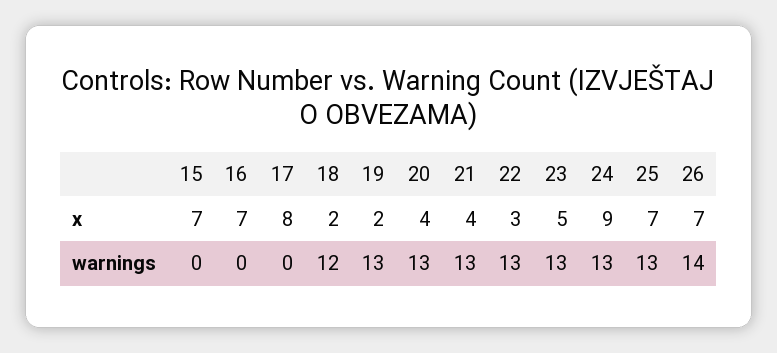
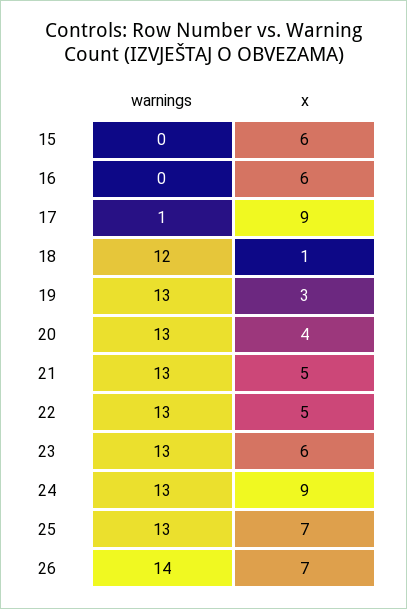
15, x: 7 -> 6
16, x: 7 -> 6
17, x: 8 -> 9
18, x: 2 -> 1
19, x: 2 -> 3
21, x: 4 -> 5
22, x: 3 -> 5
23, x: 5 -> 6
17, warnings: 0 -> 1

